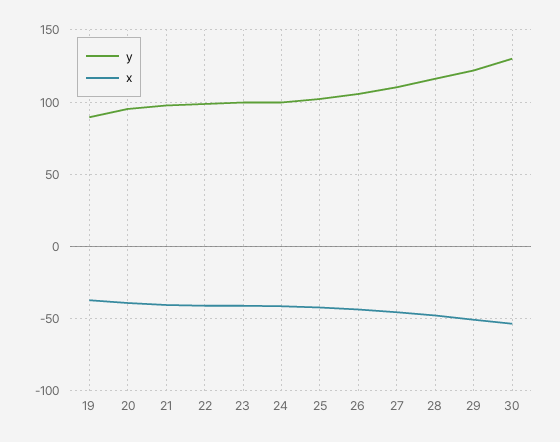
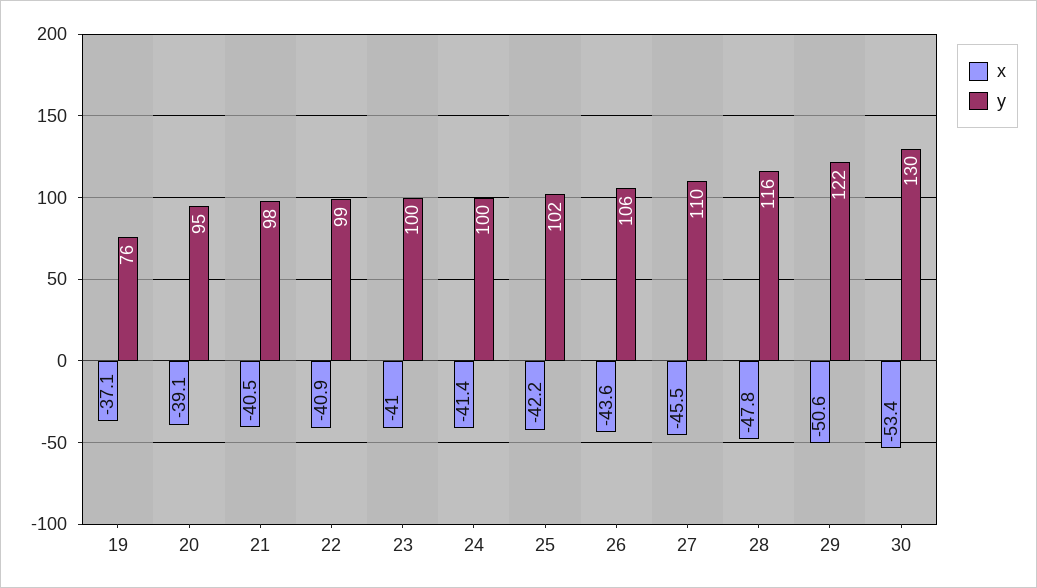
y, 19: 90 -> 76

